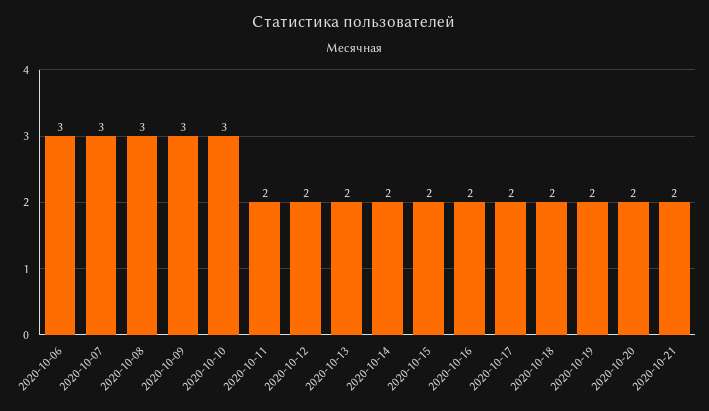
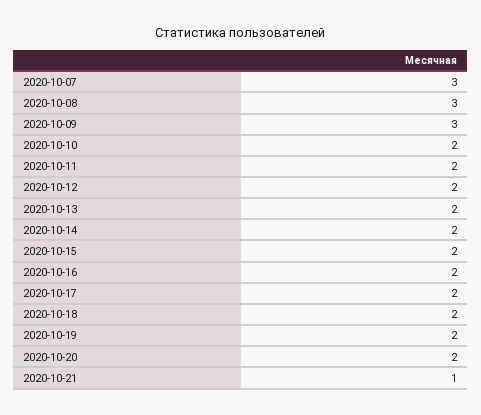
2020-10-06: 3 -> none
2020-10-10: 3 -> 2
2020-10-21: 2 -> 1

